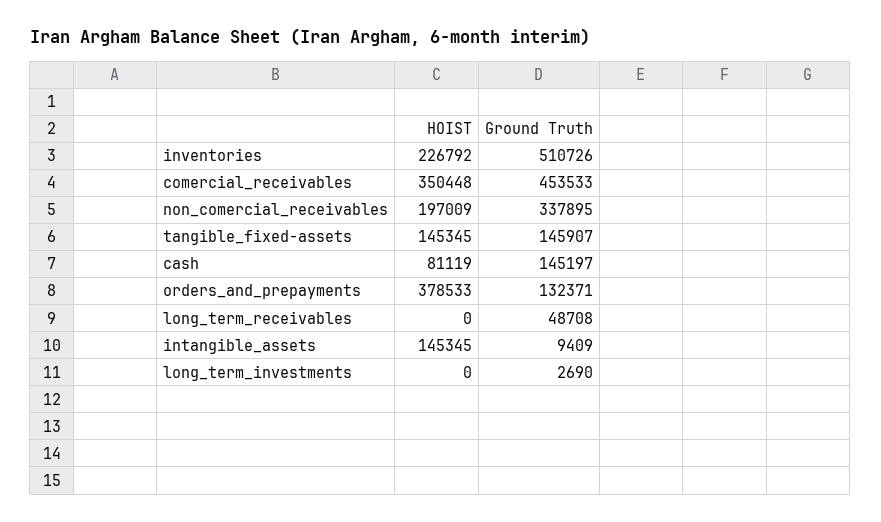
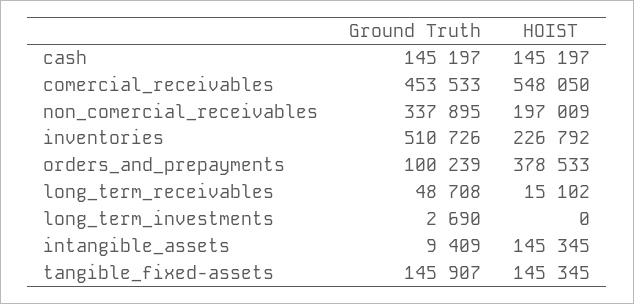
HOIST, comercial_receivables: 350448 -> 548050
HOIST, cash: 81119 -> 145197
Ground Truth, orders_and_prepayments: 132371 -> 100239
HOIST, long_term_receivables: 0 -> 15102

